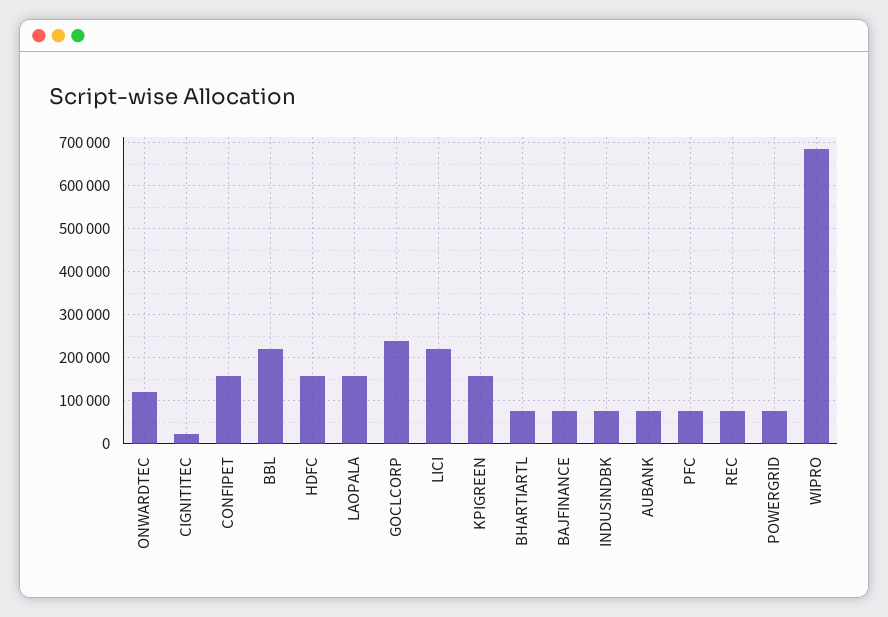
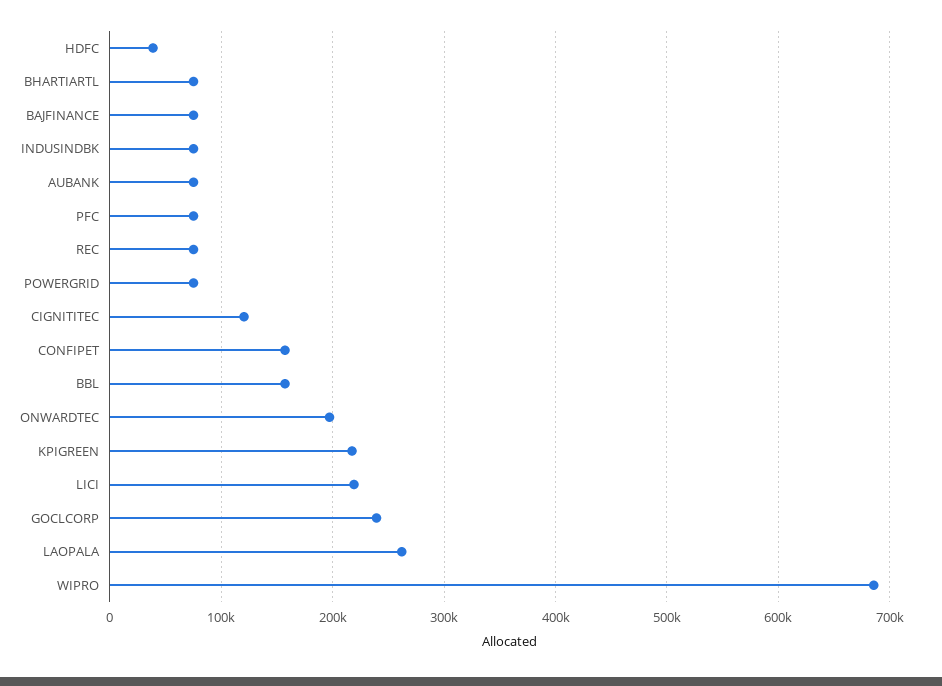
ONWARDTEC: 120000 -> 200000
CIGNITITEC: 20000 -> 120000
BBL: 220000 -> 160000
HDFC: 160000 -> 40000
LAOPALA: 160000 -> 260000
KPIGREEN: 160000 -> 220000

